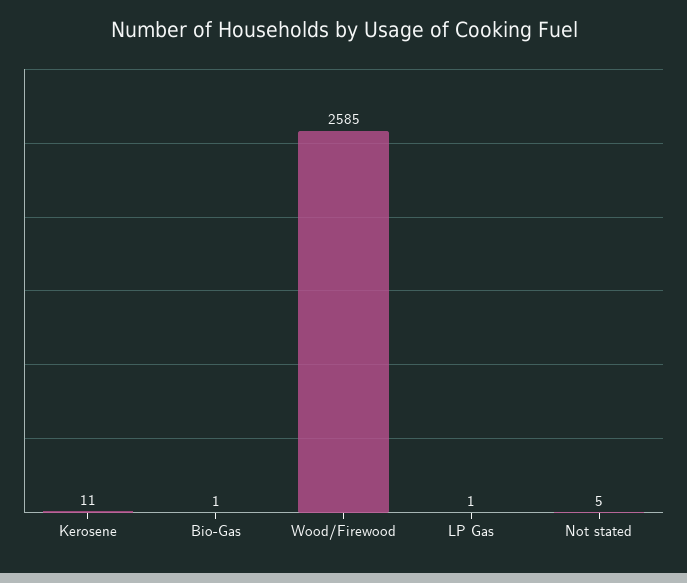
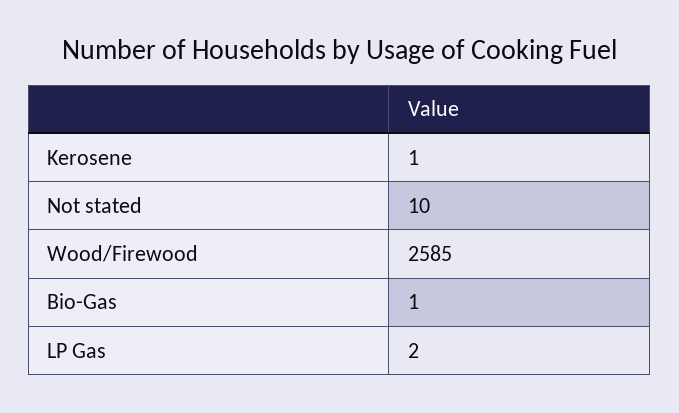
Kerosene: 11 -> 1
LP Gas: 1 -> 2
Not stated: 5 -> 10

